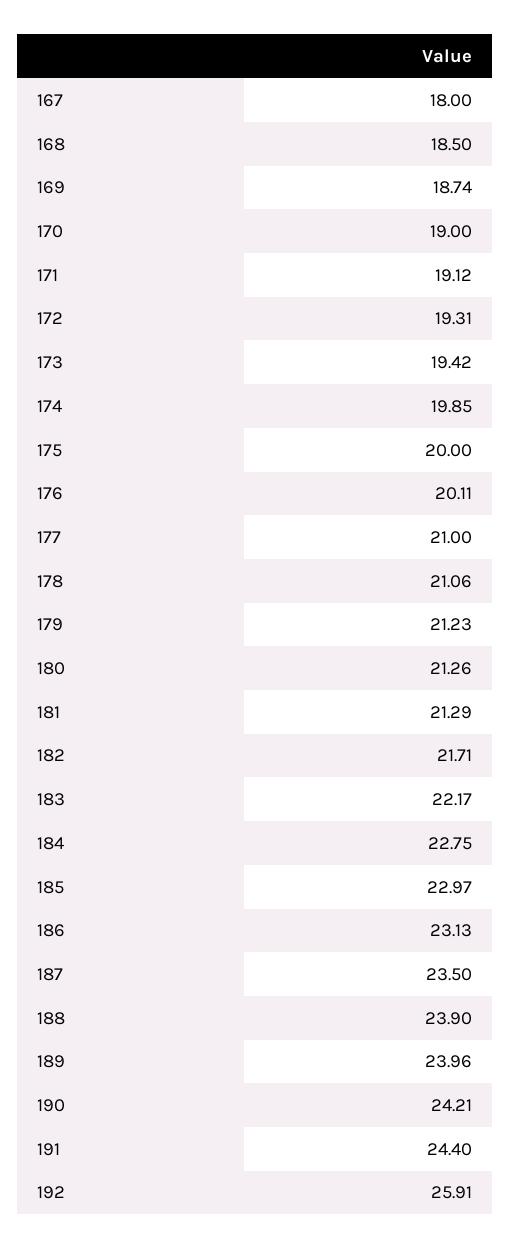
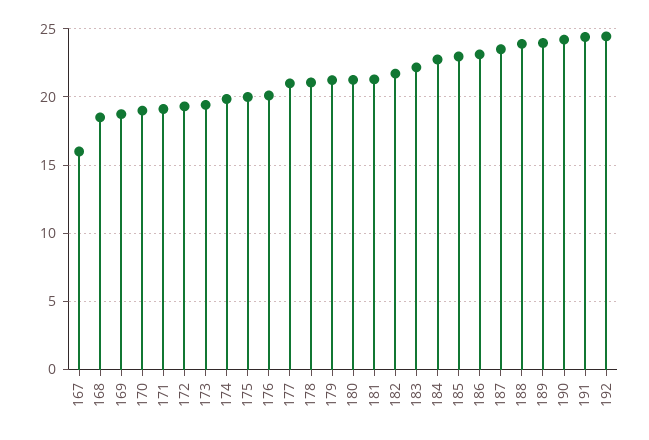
167: 18 -> 16
192: 25.91 -> 24.5

